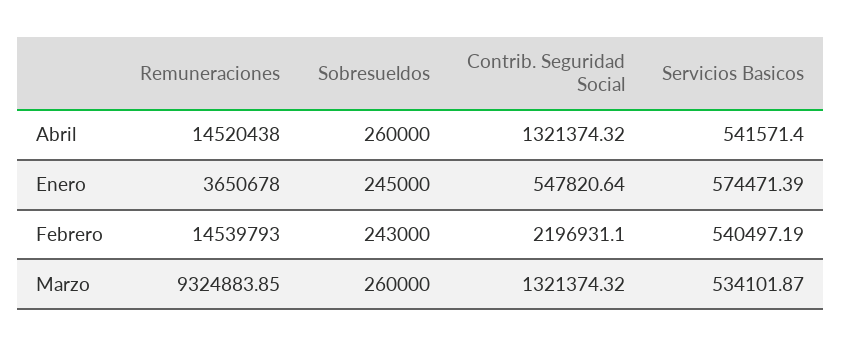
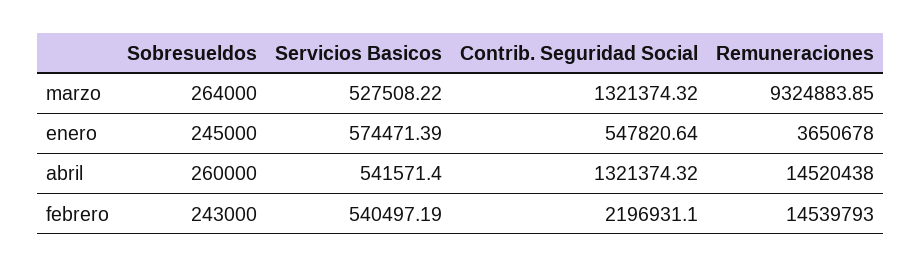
Sobresueldos, Marzo: 260000 -> 264000
Servicios Basicos, Marzo: 534101.87 -> 527508.22

